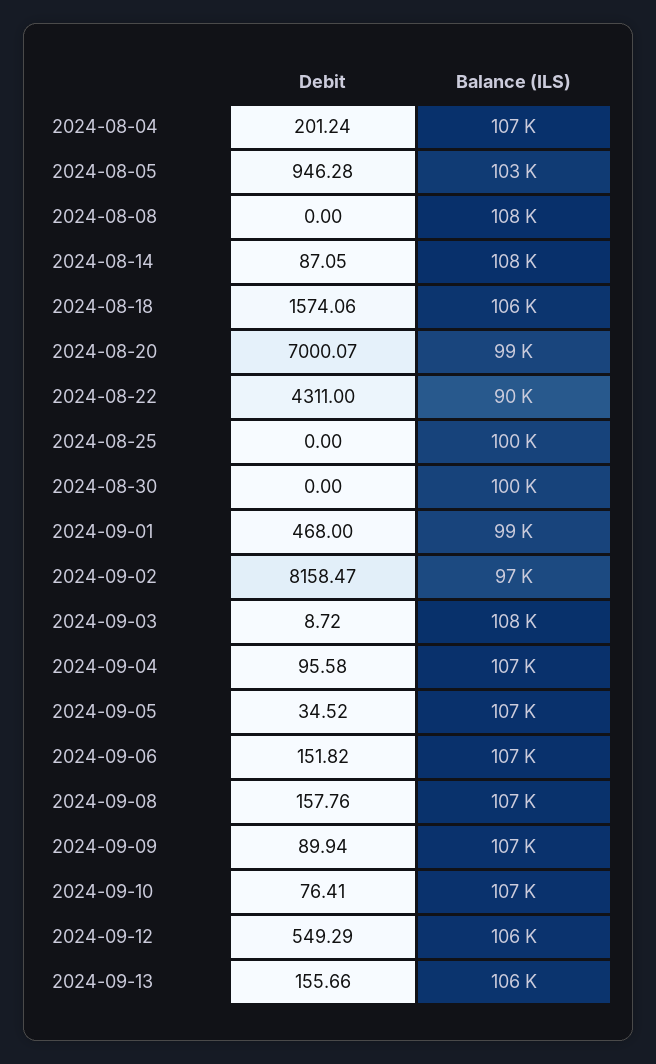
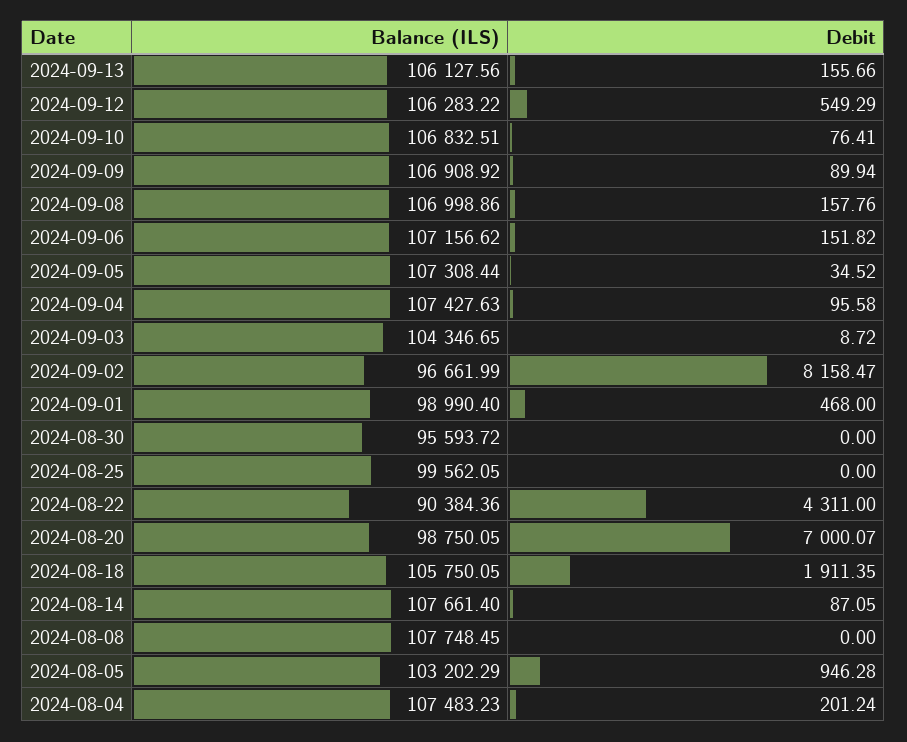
Debit, 2024-08-18: 1574.06 -> 1911.35
Balance (ILS), 2024-08-30: 100000 -> 95593.72
Balance (ILS), 2024-09-03: 108000 -> 104346.65

